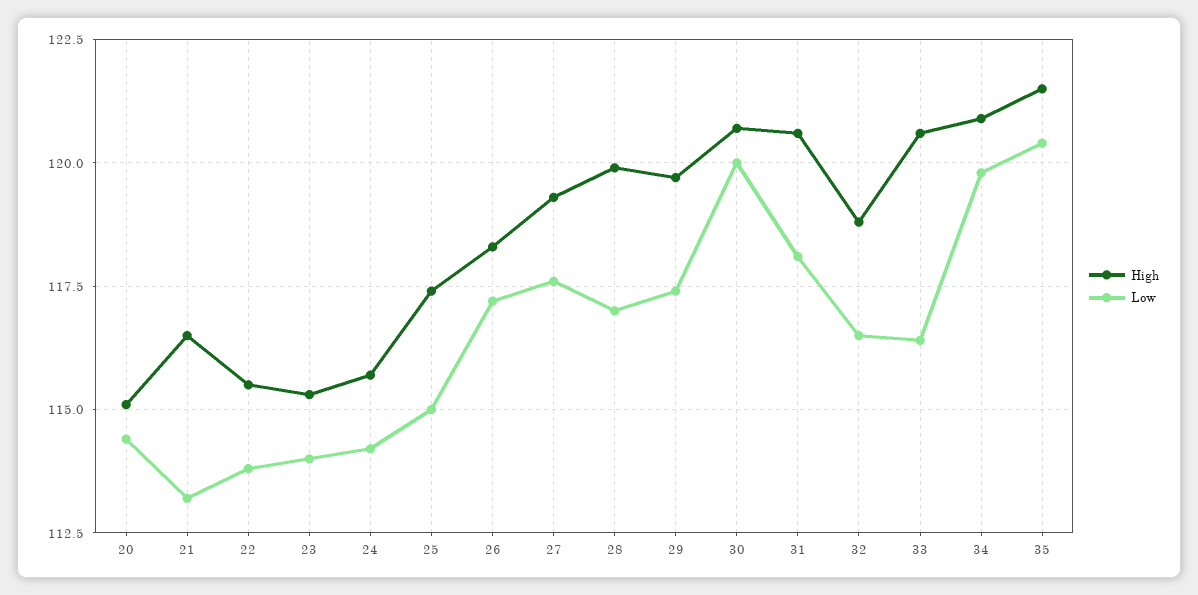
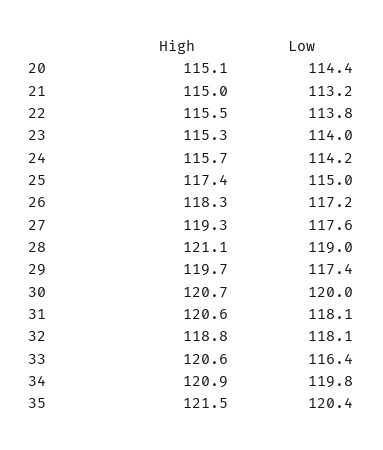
High, 21: 116.5 -> 115
High, 28: 120 -> 121.1
Low, 28: 117 -> 119
Low, 32: 116.5 -> 118.1

